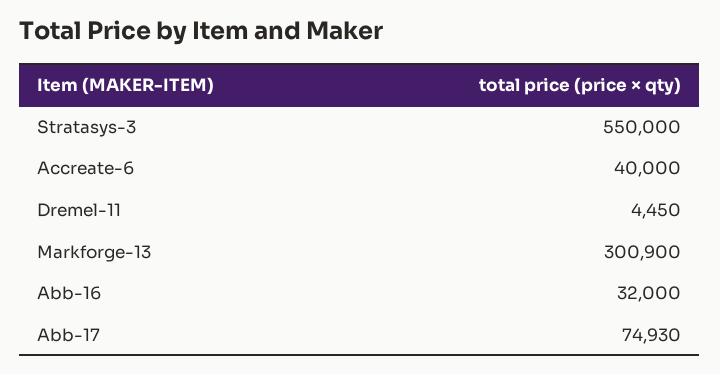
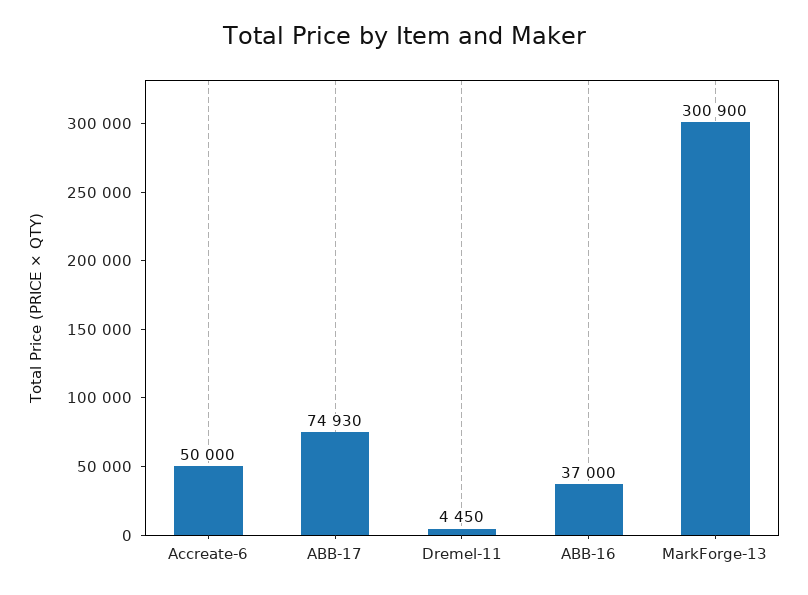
Stratasys-3: 550000 -> none
Accreate-6: 40000 -> 50000
Abb-16: 32000 -> 37000

